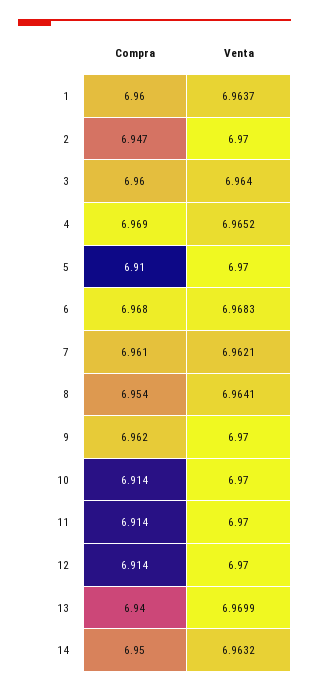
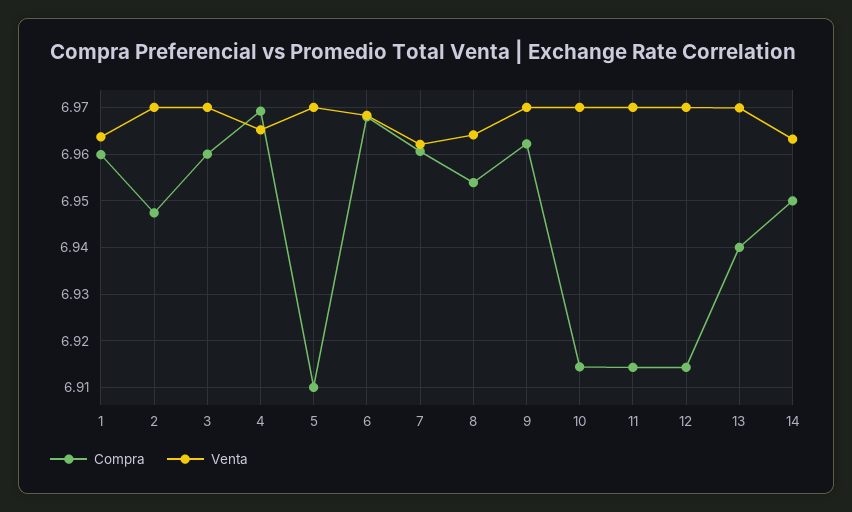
Venta, 3: 6.964 -> 6.97

